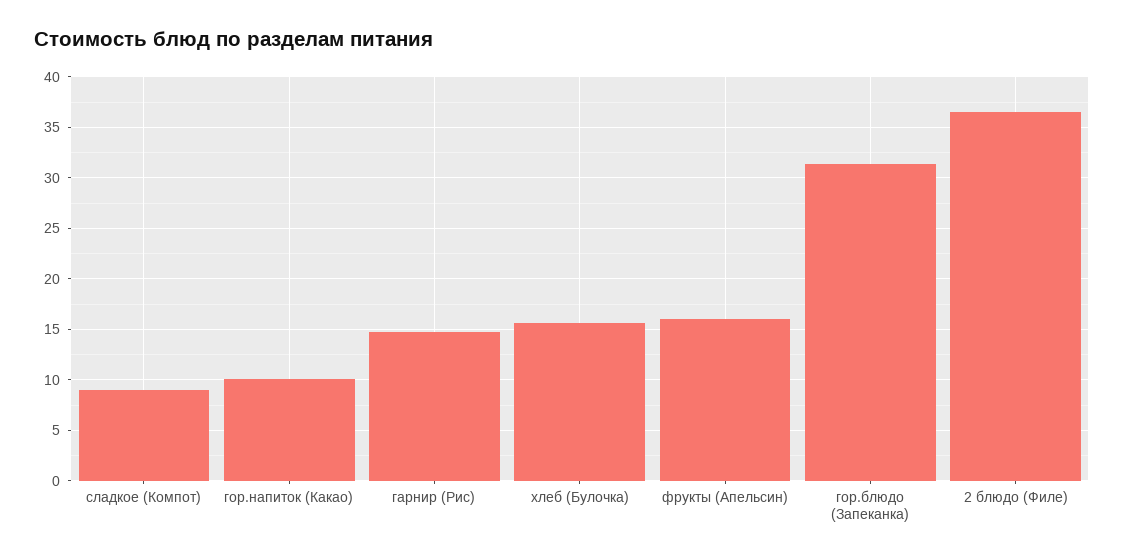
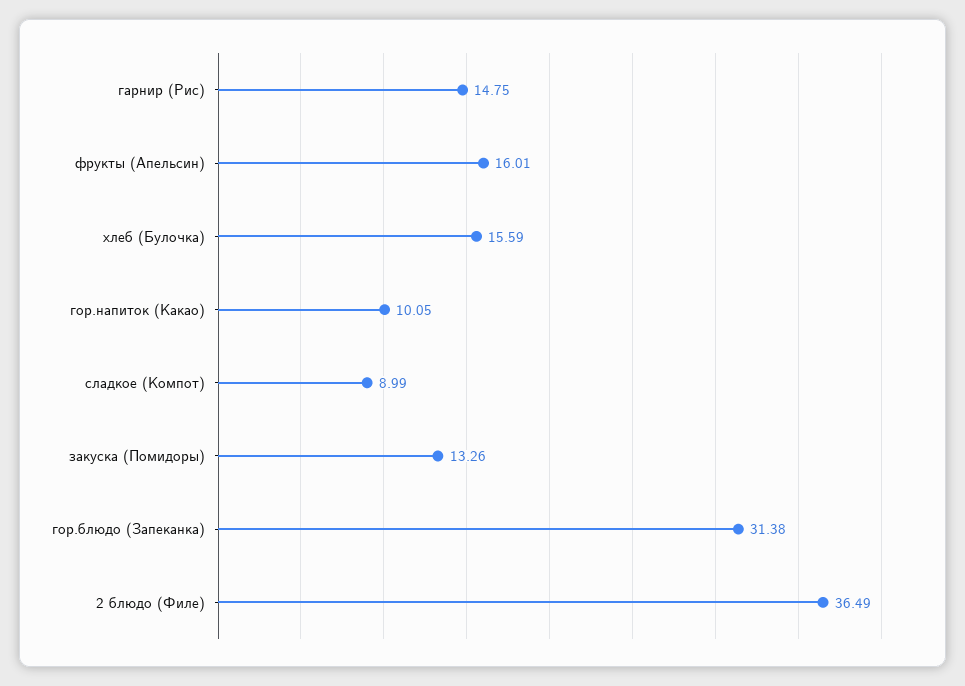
закуска (Помидоры): none -> 13.26

